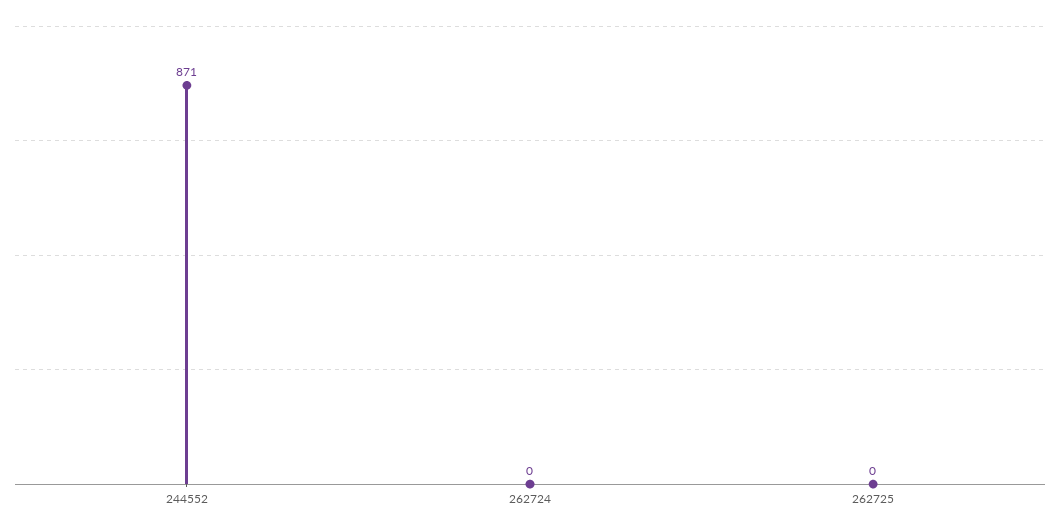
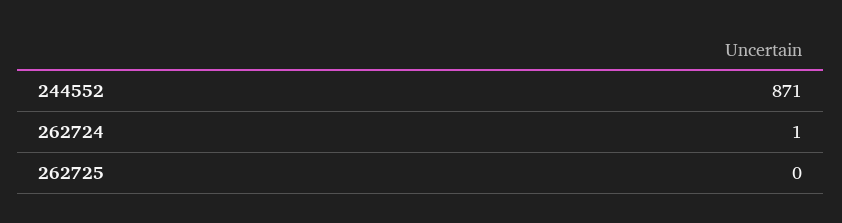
262724: 0 -> 1

